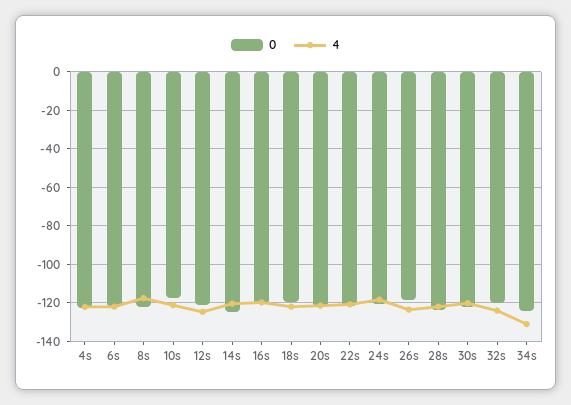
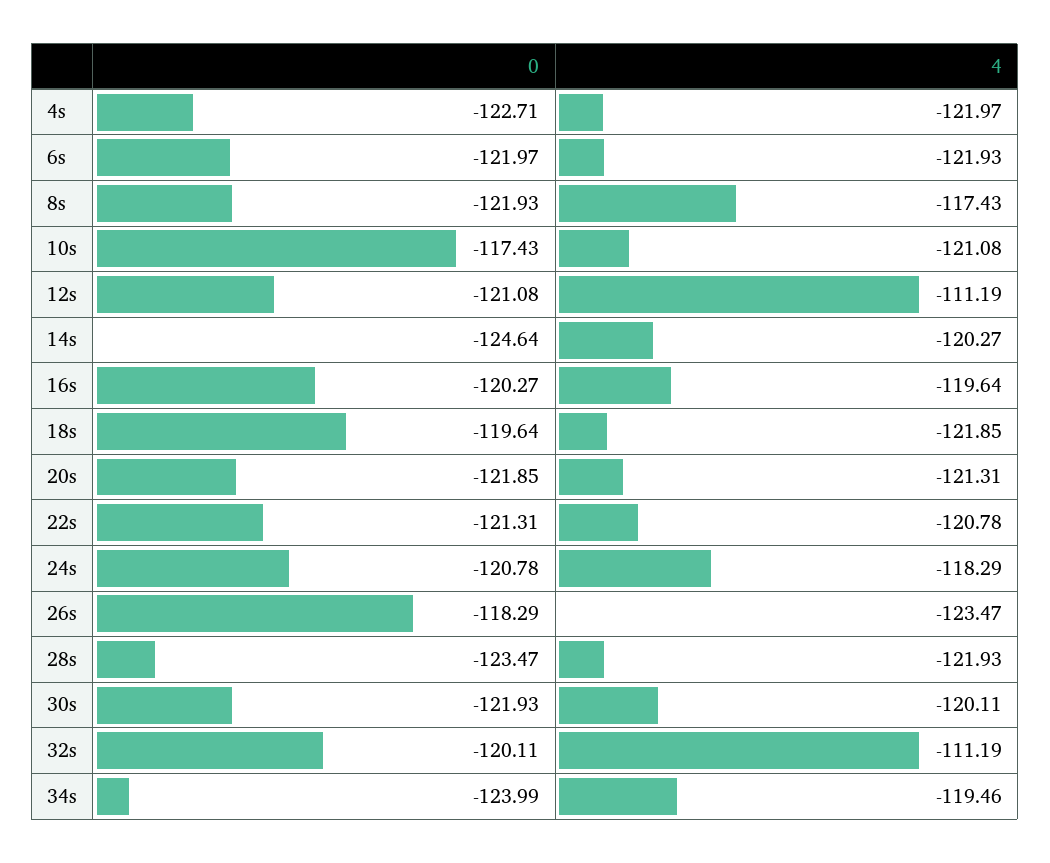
4, 12s: -125 -> -111.19
4, 32s: -125 -> -111.19
4, 34s: -130 -> -119.46

